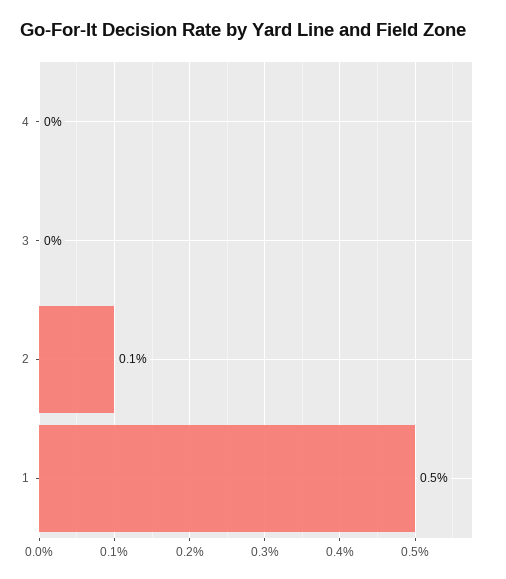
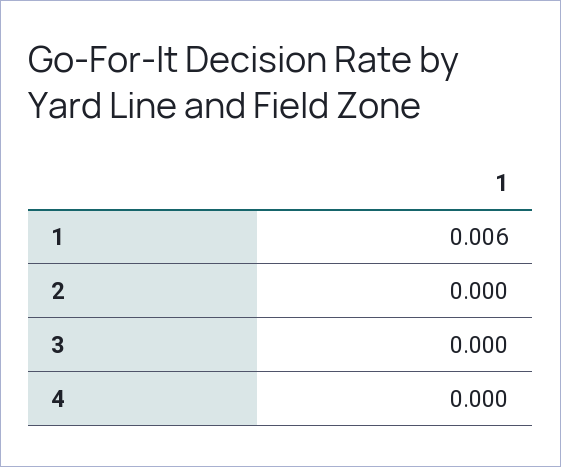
2: 0.001 -> 0
1: 0.005 -> 0.006

